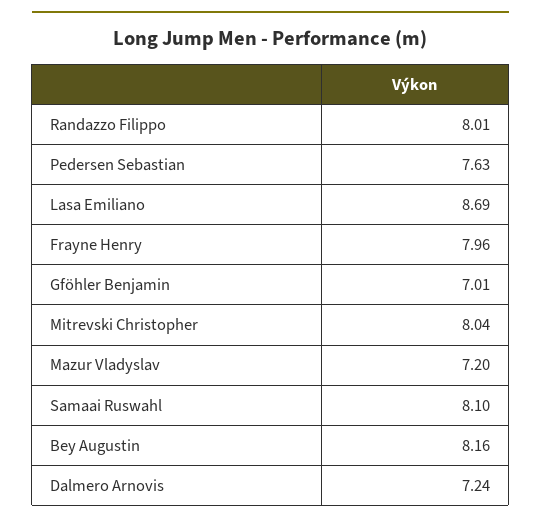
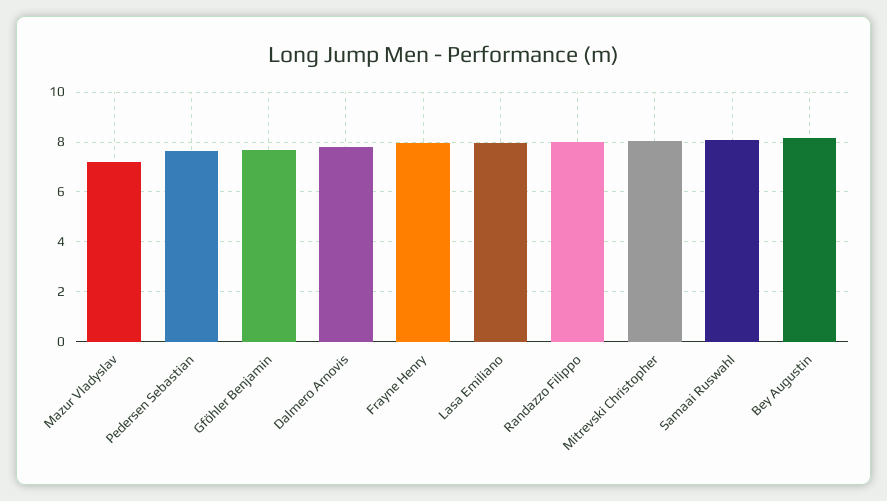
Lasa Emiliano: 8.69 -> 8
Gföhler Benjamin: 7.01 -> 7.75
Dalmero Arnovis: 7.24 -> 7.75

